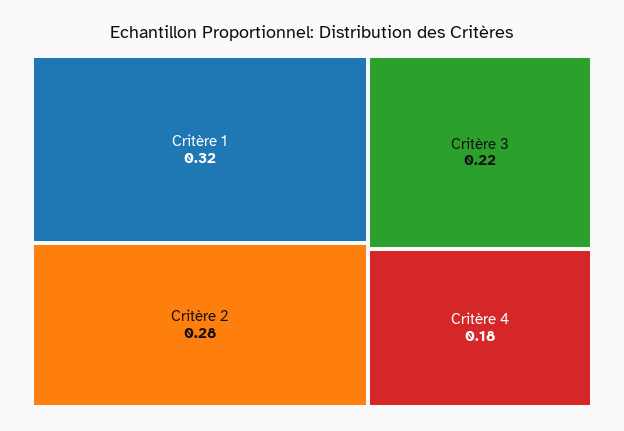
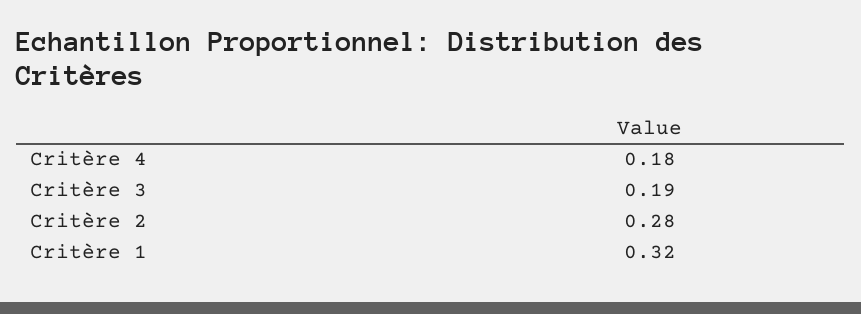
Critère 3: 0.22 -> 0.19

